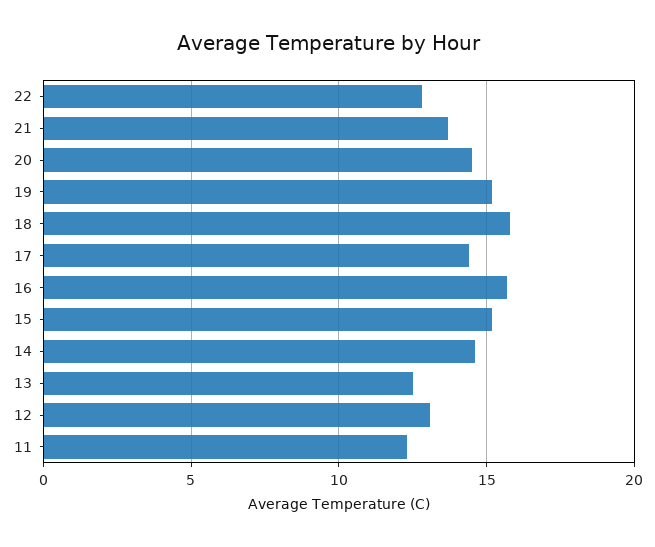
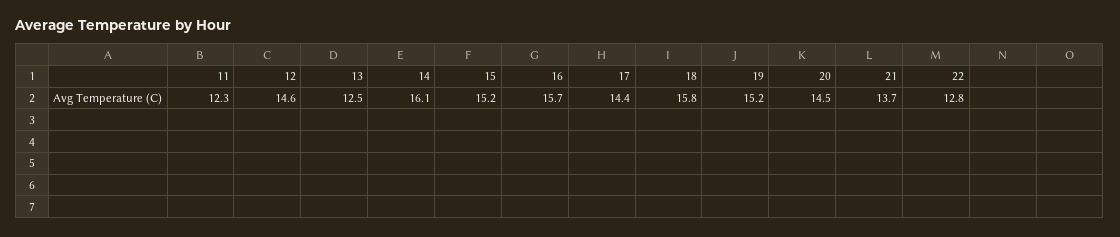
14: 14.5 -> 16.1
12: 13 -> 14.6

